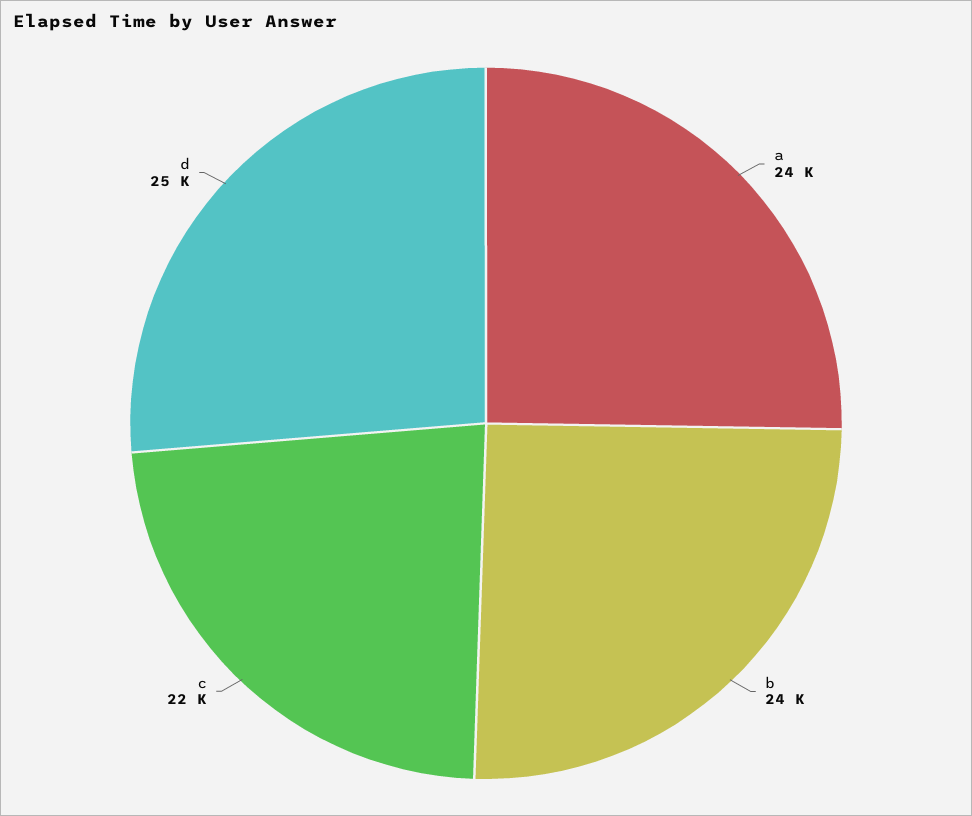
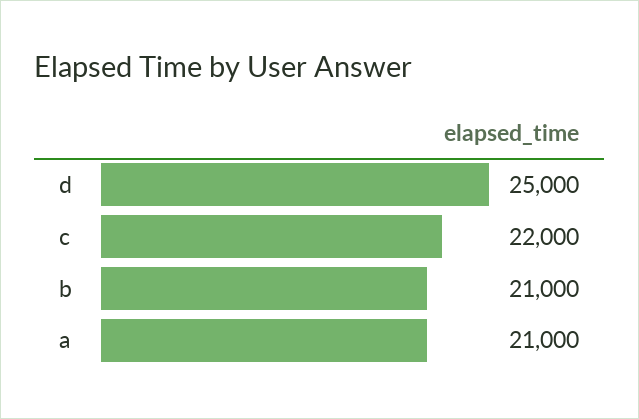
a: 24000 -> 21000
b: 24000 -> 21000

